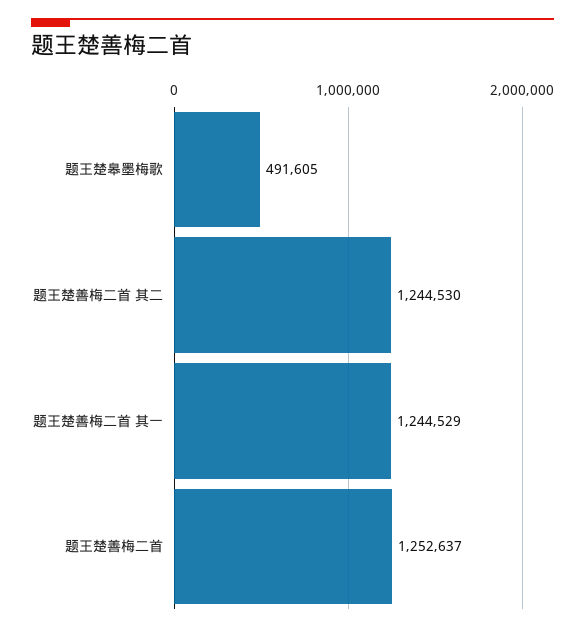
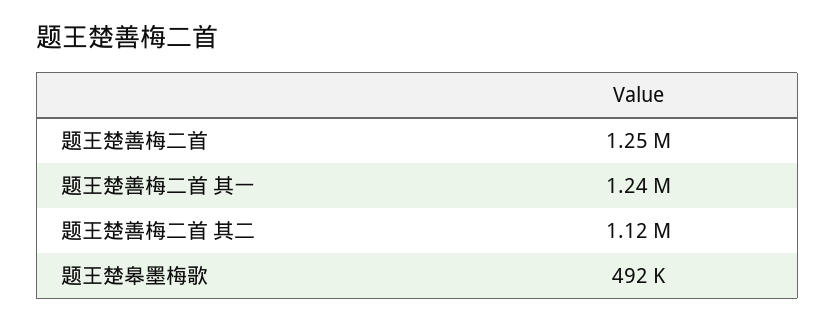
题王楚善梅二首 其二: 1244530 -> 1120000

